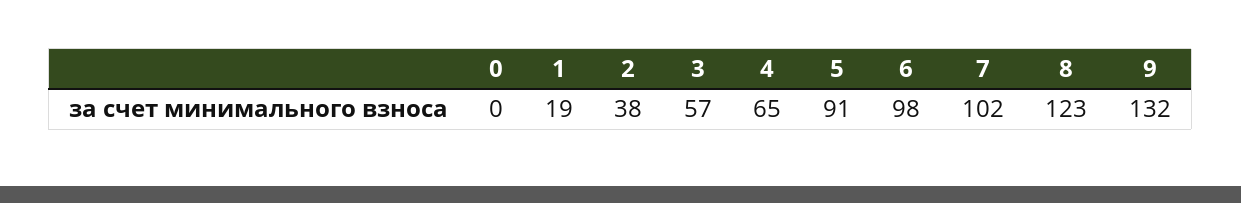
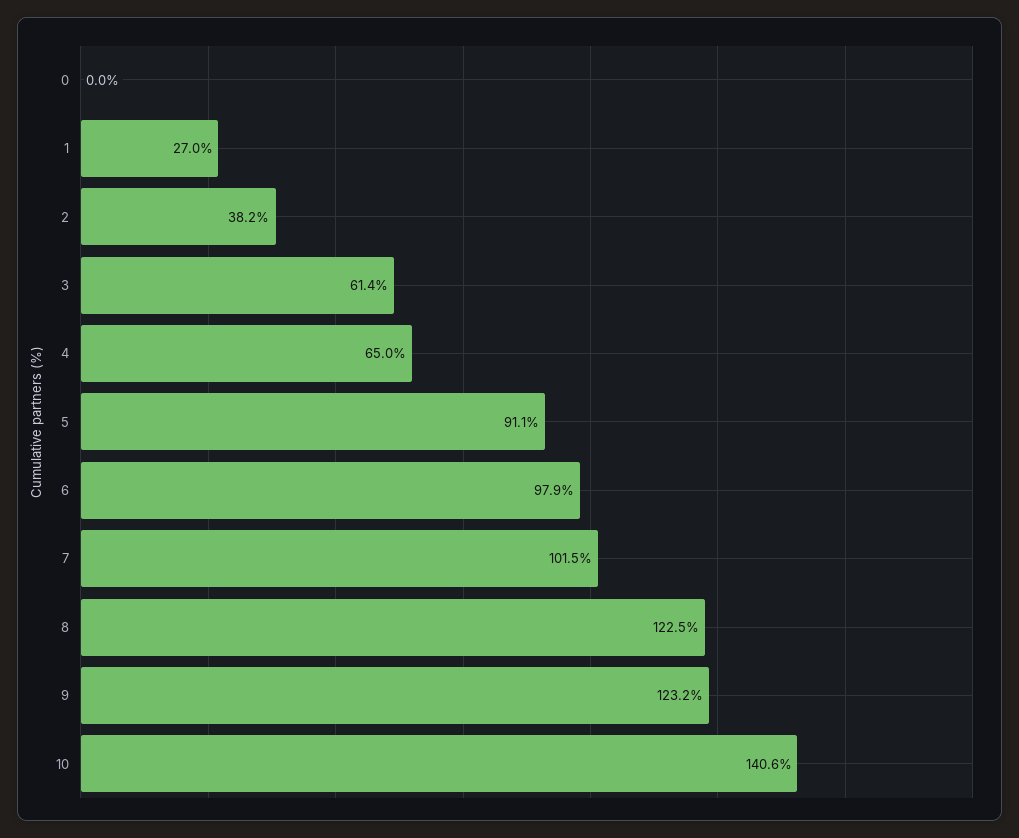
1: 19 -> 27
3: 57 -> 61.4
9: 132 -> 123.2
10: none -> 140.6

